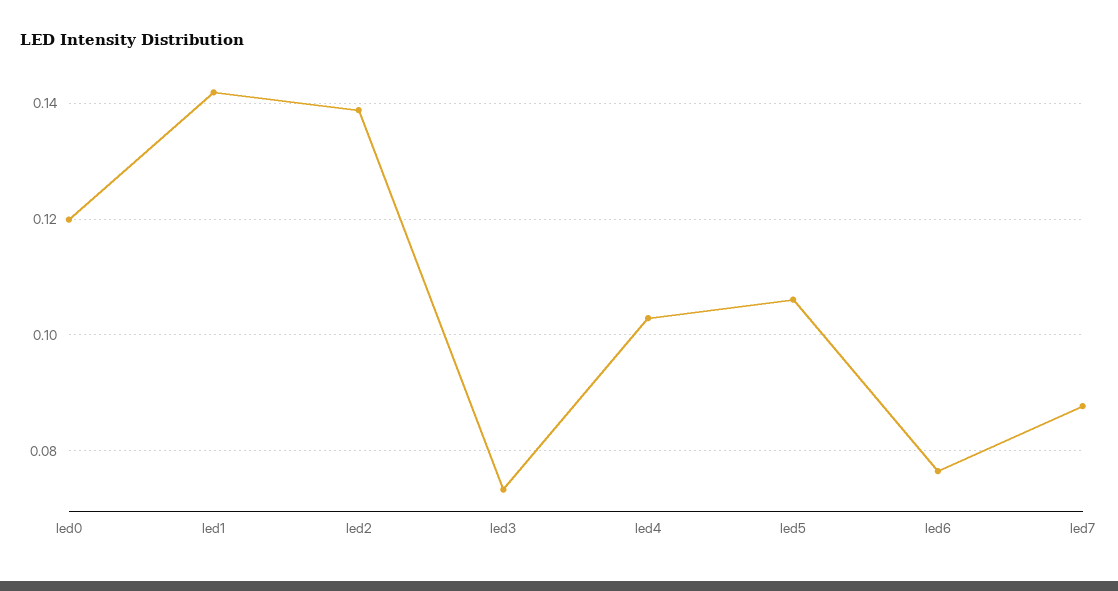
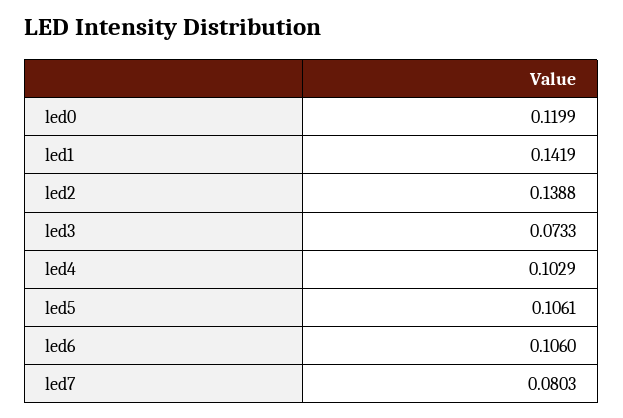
led6: 0.076 -> 0.106
led7: 0.088 -> 0.0803

